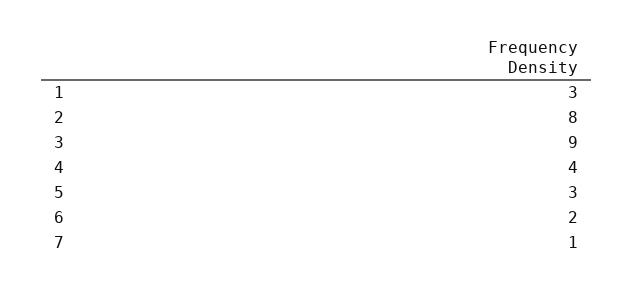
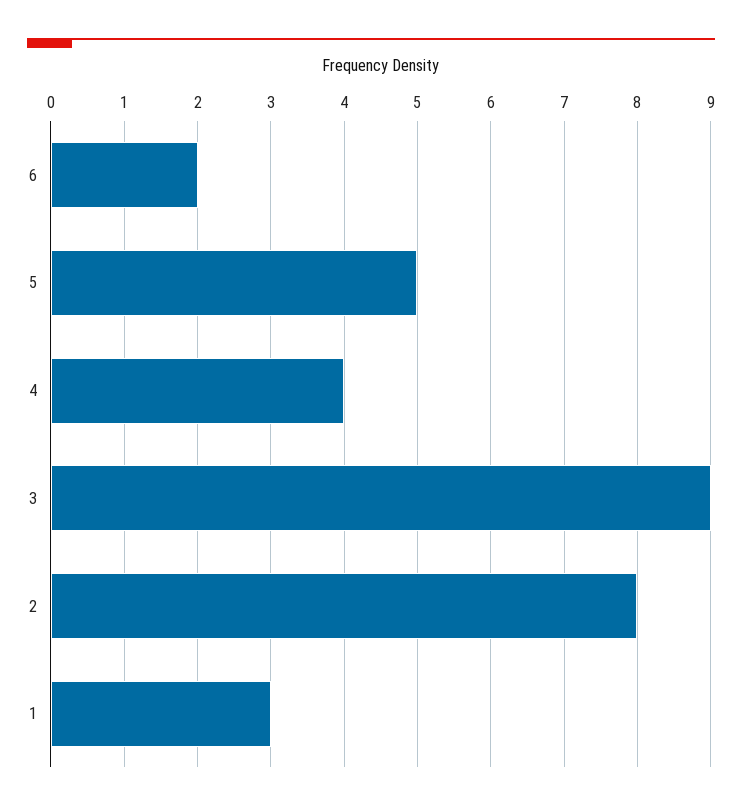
5: 3 -> 5
7: 1 -> none

